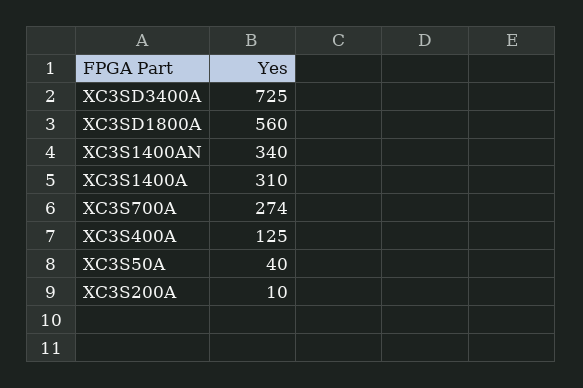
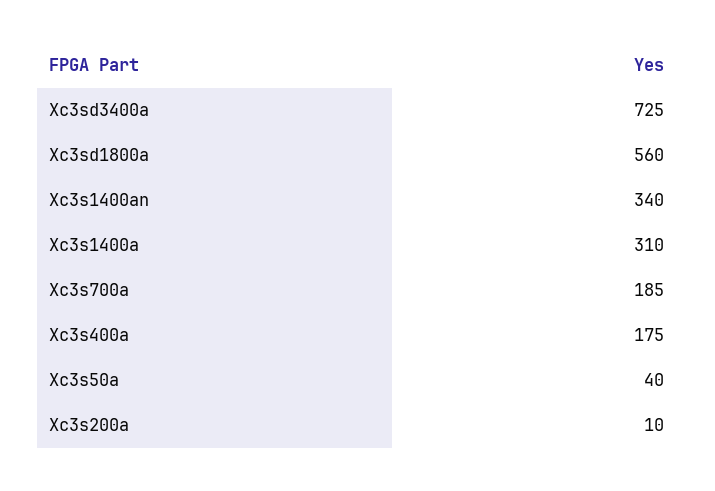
XC3S700A: 274 -> 185
XC3S400A: 125 -> 175

